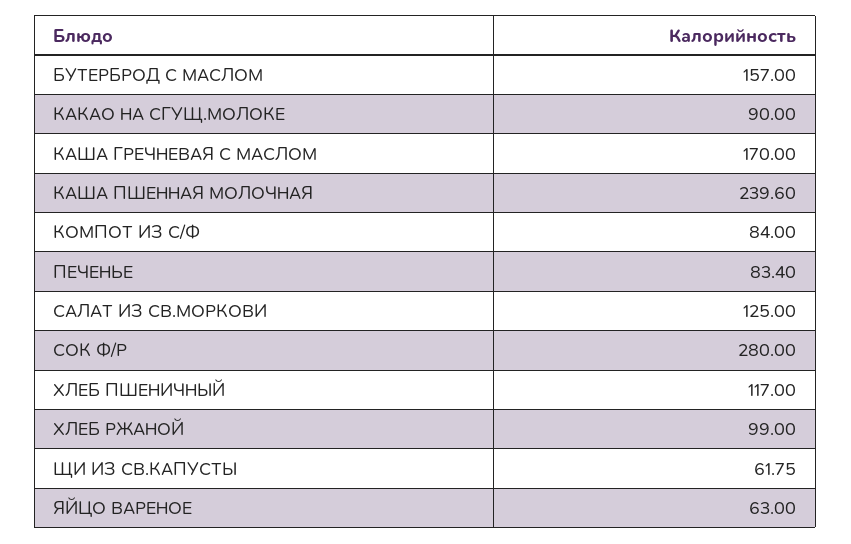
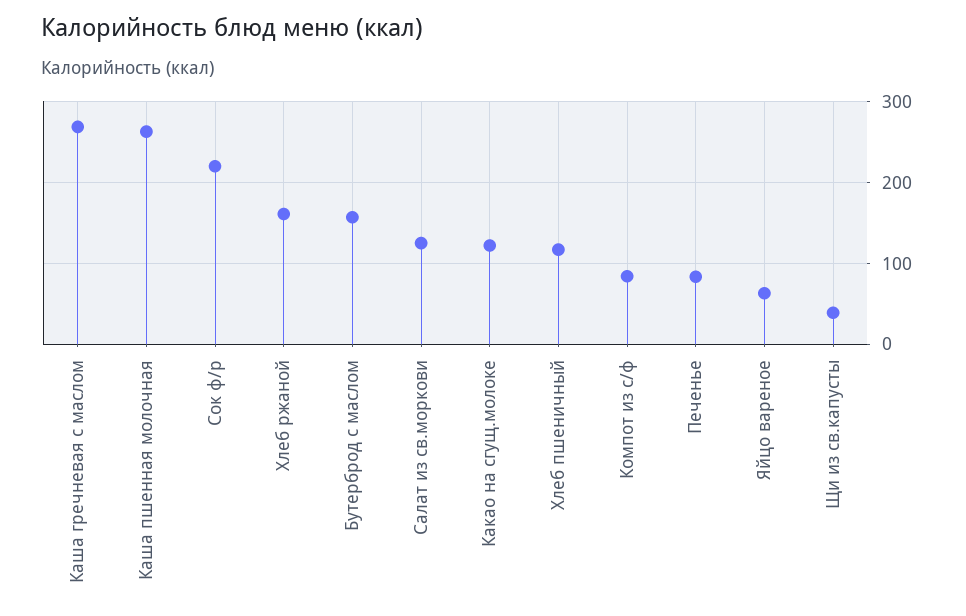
КАКАО НА СГУЩ.МОЛОКЕ: 90 -> 120
КАША ГРЕЧНЕВАЯ С МАСЛОМ: 170 -> 270
КАША ПШЕННАЯ МОЛОЧНАЯ: 239.6 -> 260
СОК Ф/Р: 280 -> 220
ХЛЕБ РЖАНОЙ: 99 -> 160
ЩИ ИЗ СВ.КАПУСТЫ: 61.75 -> 40

